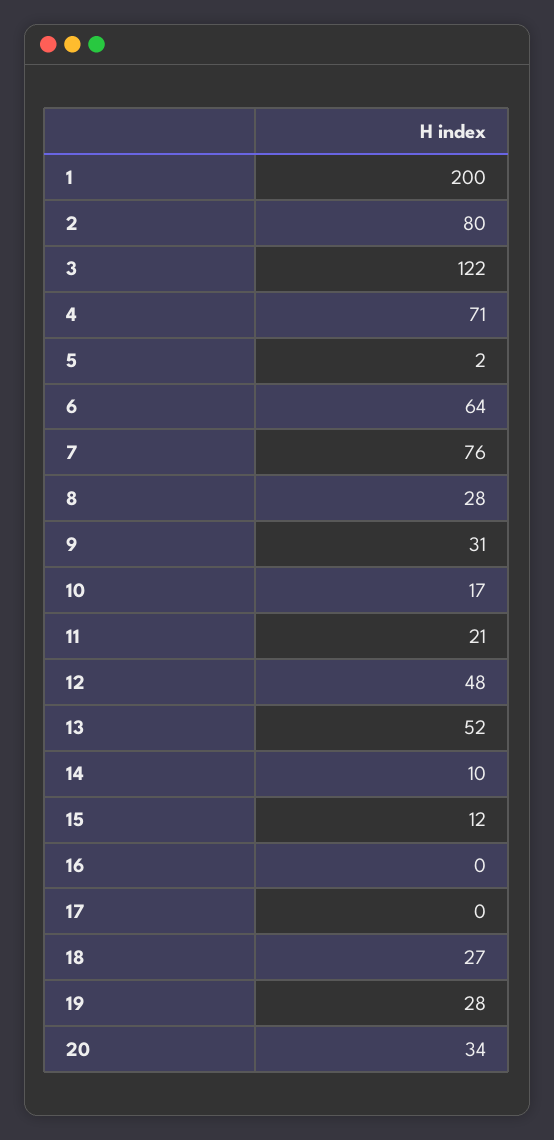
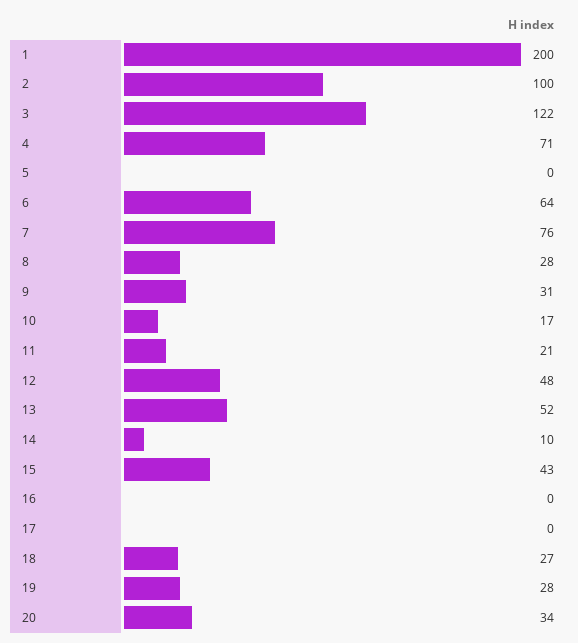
2: 80 -> 100
5: 2 -> 0
15: 12 -> 43

